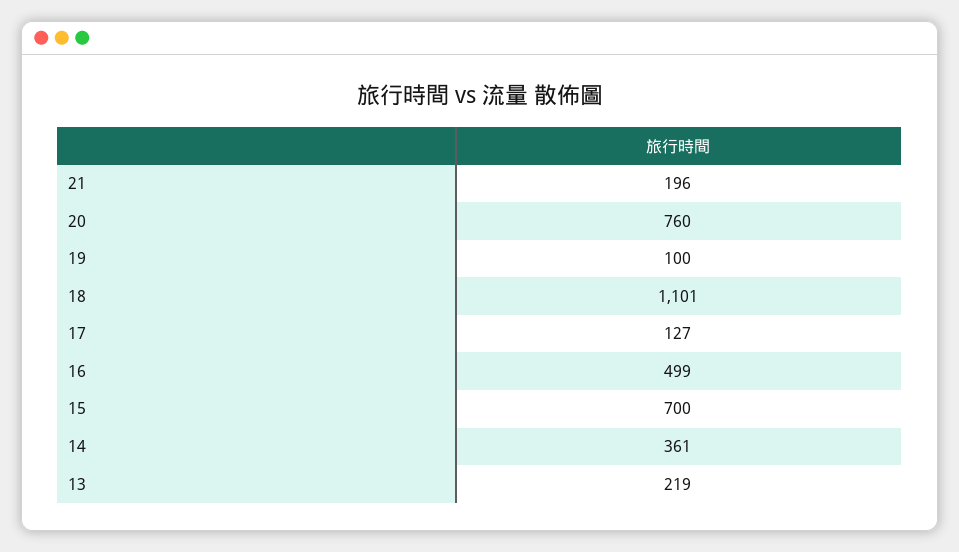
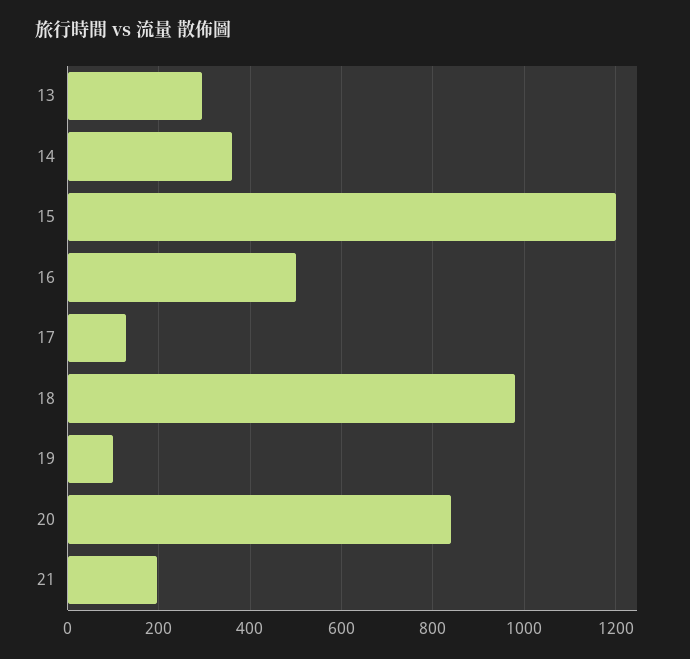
20: 760 -> 840
18: 1101 -> 980
15: 700 -> 1200
13: 219 -> 300

